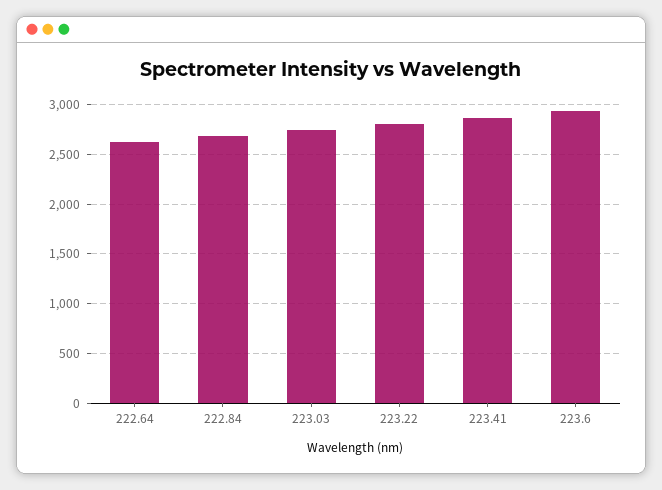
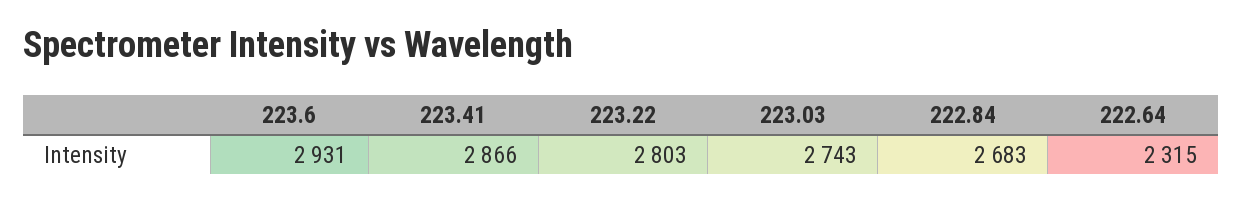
222.64: 2600 -> 2315

